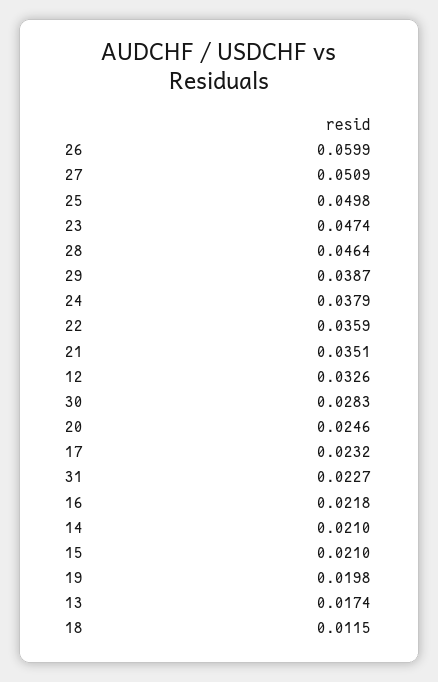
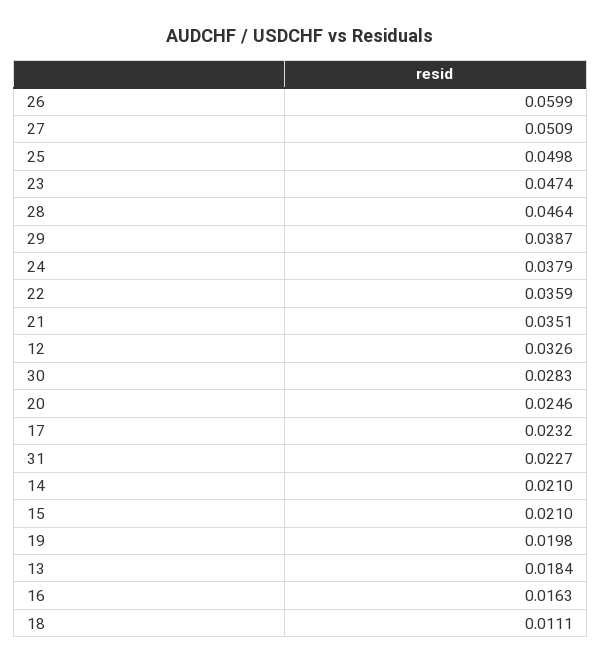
16: 0.0218 -> 0.0163
13: 0.0174 -> 0.0184
18: 0.0115 -> 0.0111

